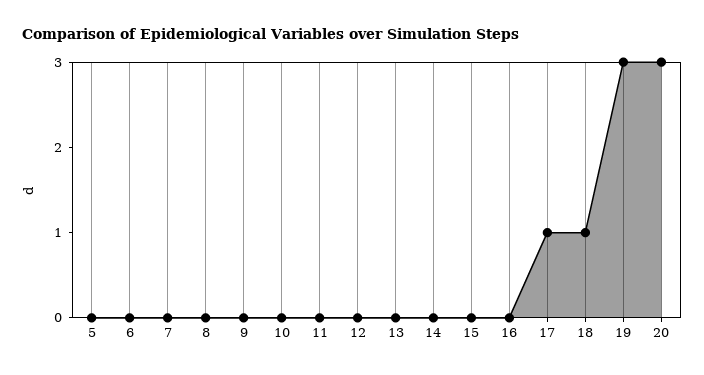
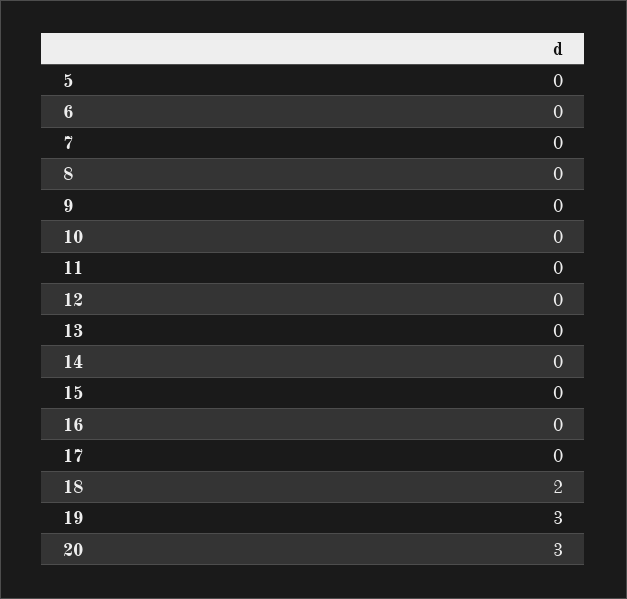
17: 1 -> 0
18: 1 -> 2

